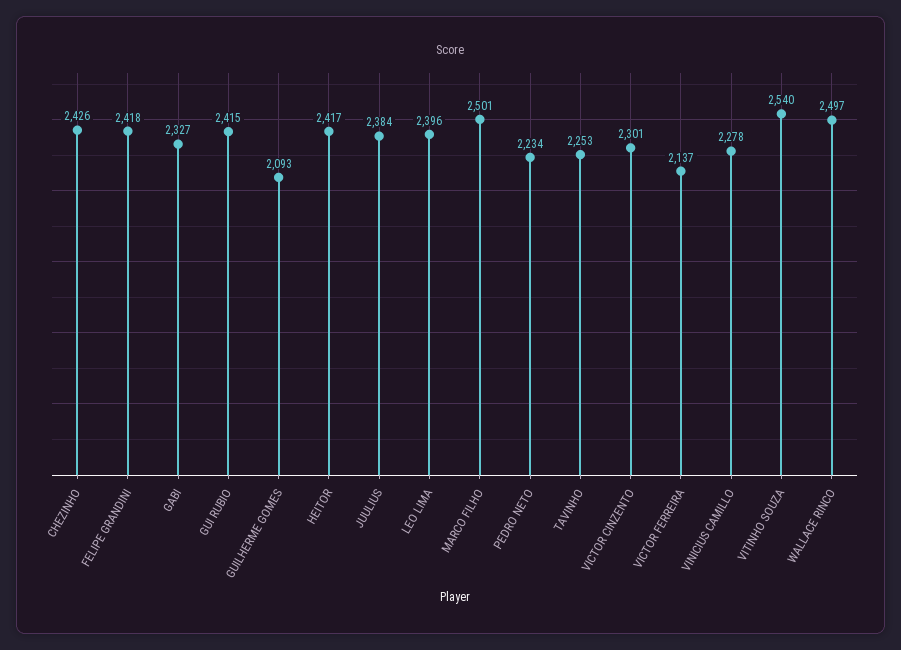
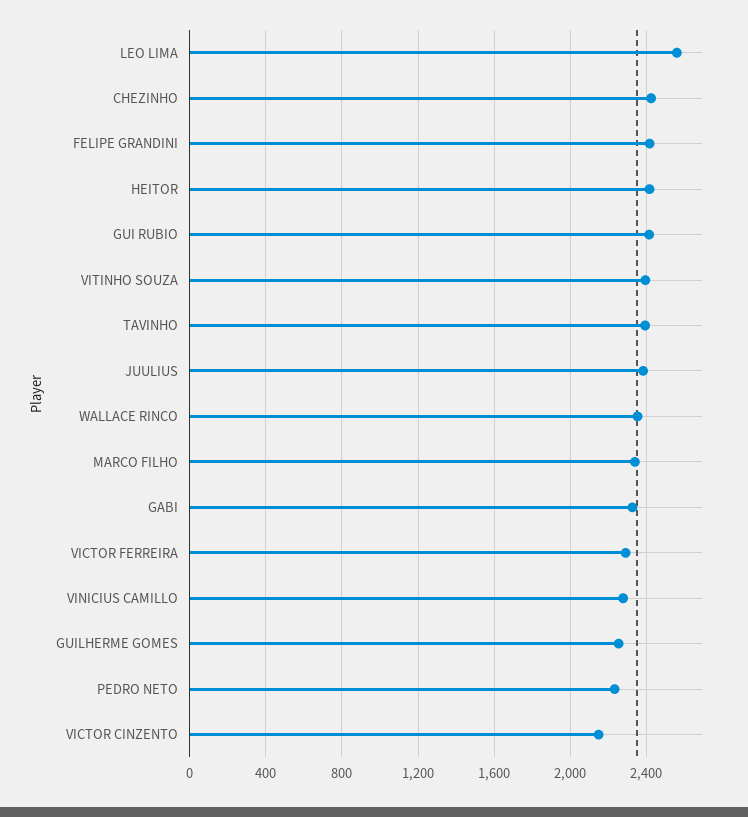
GUILHERME GOMES: 2093 -> 2250
LEO LIMA: 2396 -> 2550
MARCO FILHO: 2501 -> 2350
TAVINHO: 2253 -> 2400
VICTOR CINZENTO: 2301 -> 2150
VICTOR FERREIRA: 2137 -> 2300
VITINHO SOUZA: 2540 -> 2400
WALLACE RINCO: 2497 -> 2350

